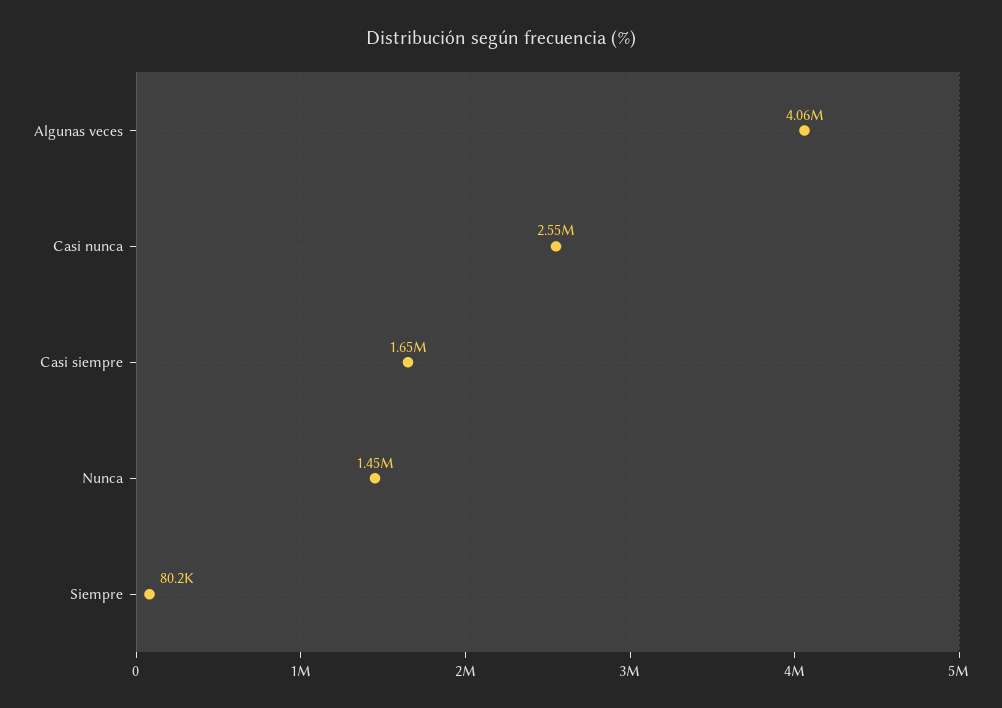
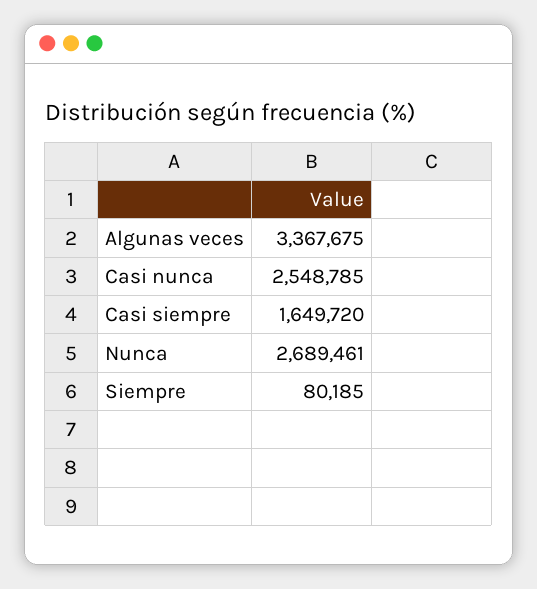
Algunas veces: 4060000 -> 3367675
Nunca: 1450000 -> 2689461

